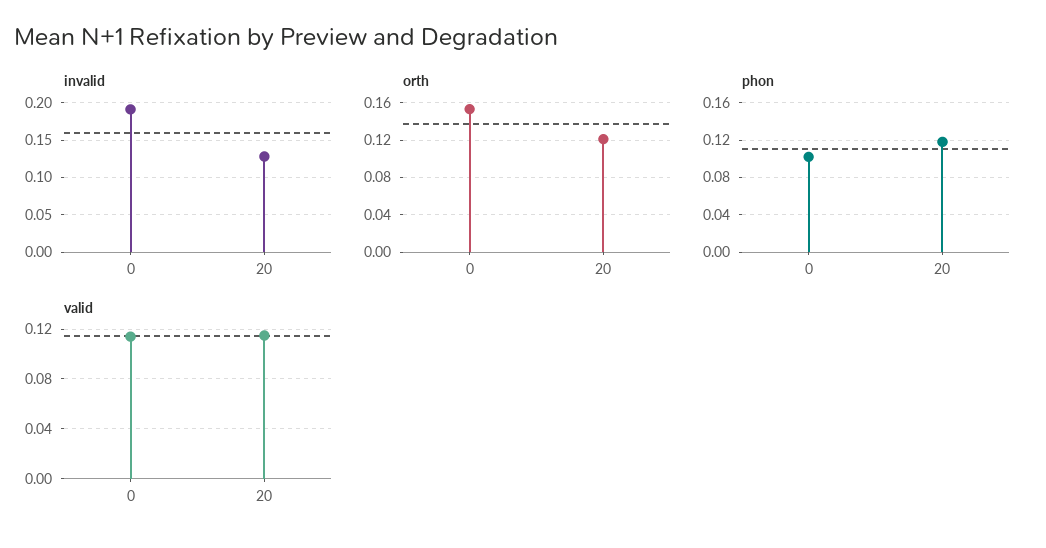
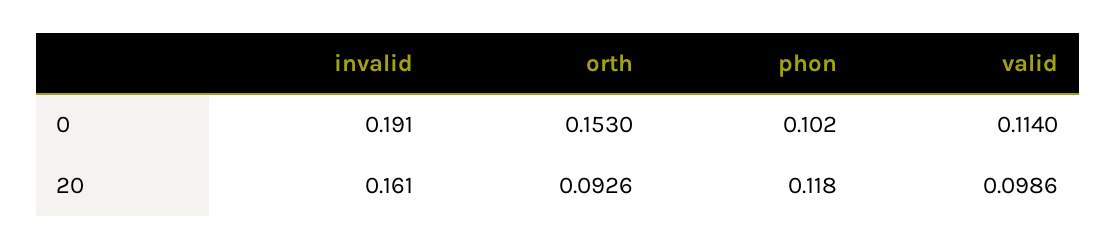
invalid, 20: 0.13 -> 0.161
orth, 20: 0.12 -> 0.0926
valid, 20: 0.115 -> 0.0986

